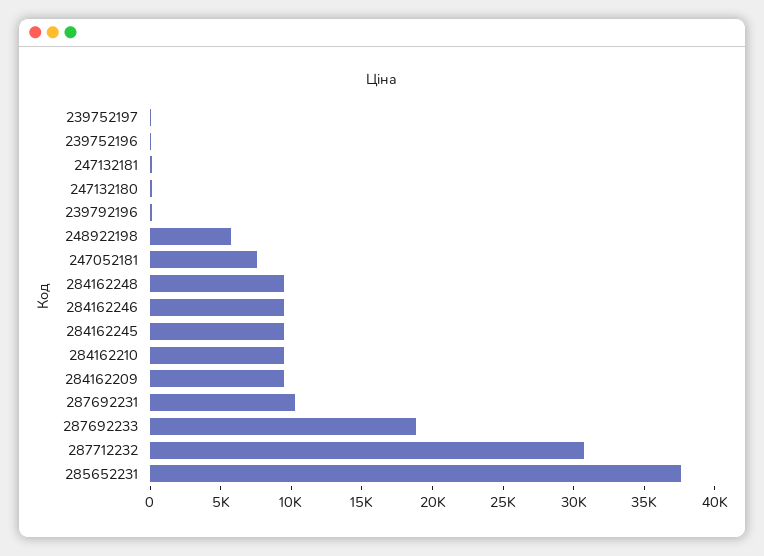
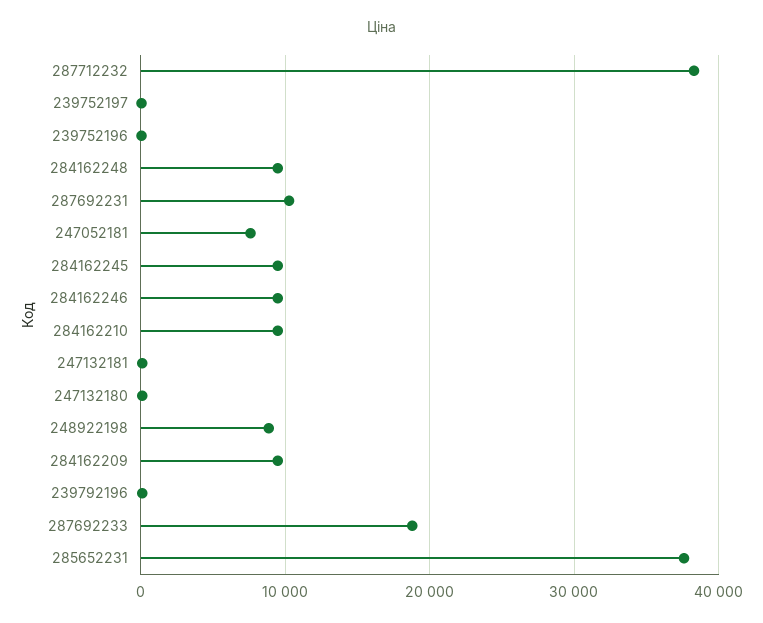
248922198: 6000 -> 9000
287712232: 31000 -> 38000

